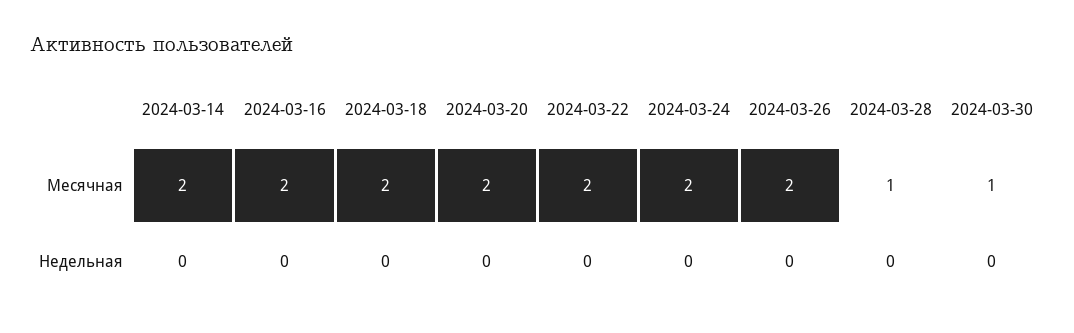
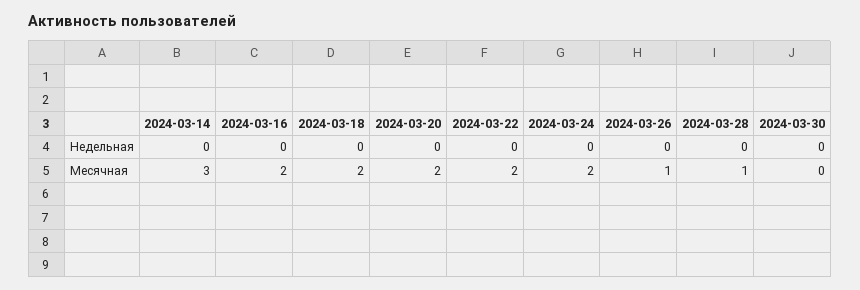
2024-03-14, Месячная: 2 -> 3
2024-03-26, Месячная: 2 -> 1
2024-03-30, Месячная: 1 -> 0

